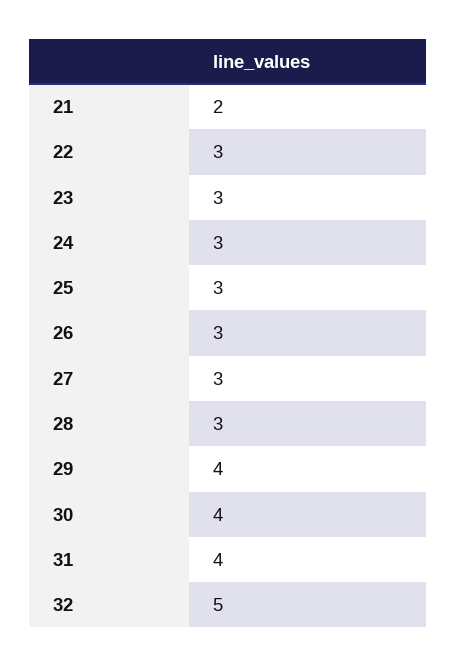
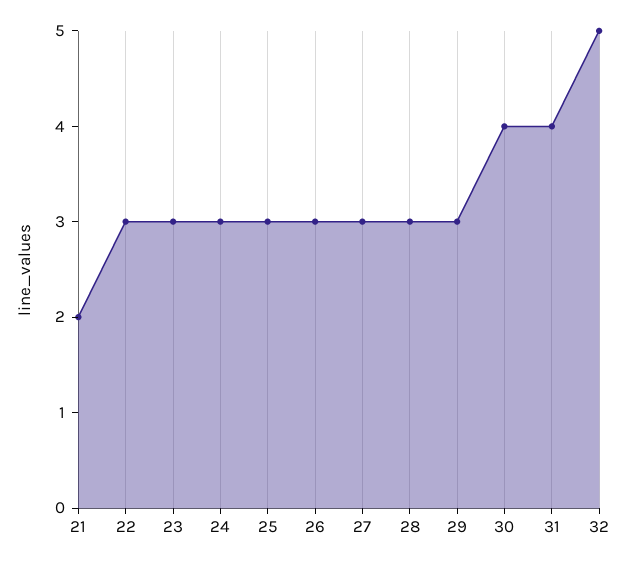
29: 4 -> 3

